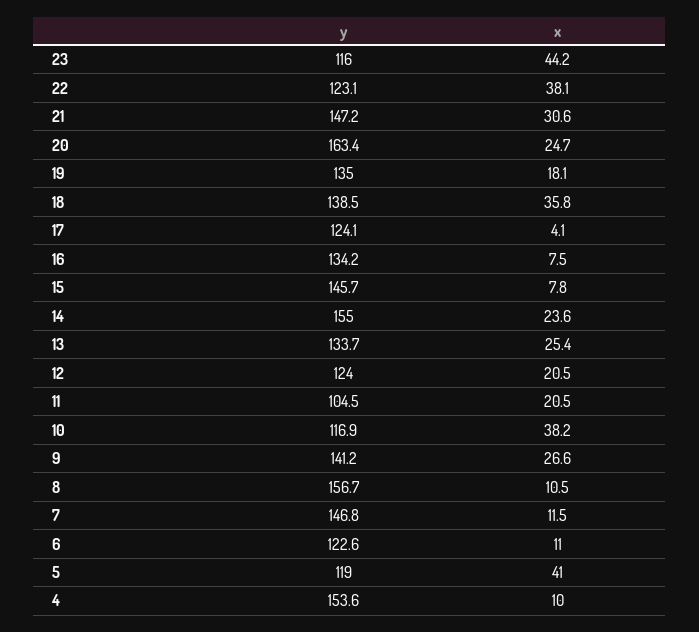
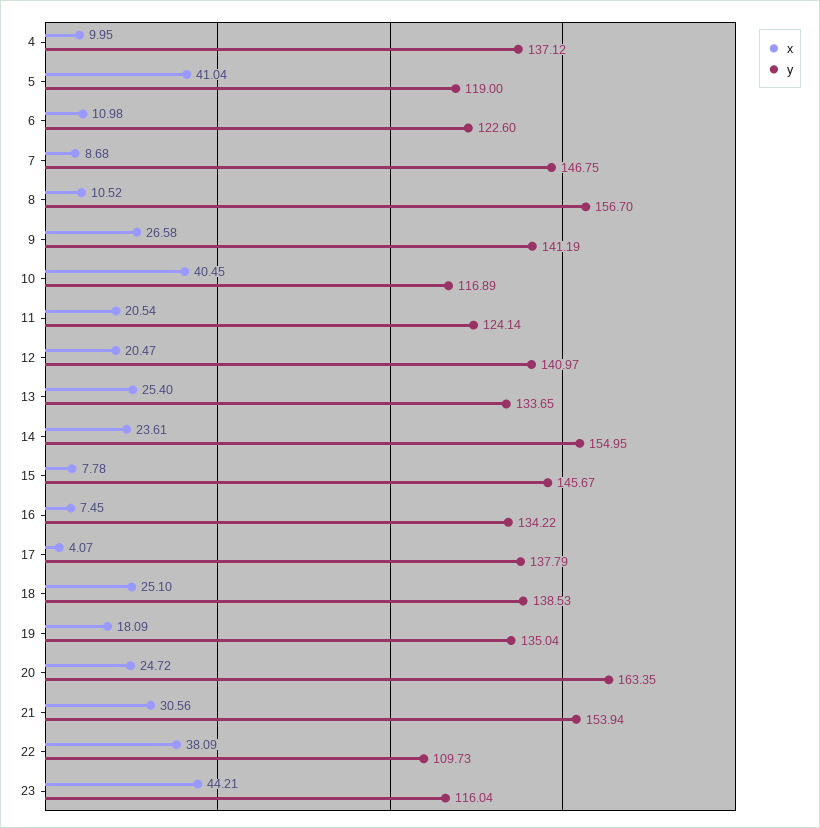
y, 22: 123.1 -> 109.73
y, 21: 147.2 -> 153.94
x, 18: 35.8 -> 25.1
y, 17: 124.1 -> 137.79
y, 12: 124 -> 140.97
y, 11: 104.5 -> 124.14
x, 10: 38.2 -> 40.45
x, 7: 11.5 -> 8.68
y, 4: 153.6 -> 137.12

